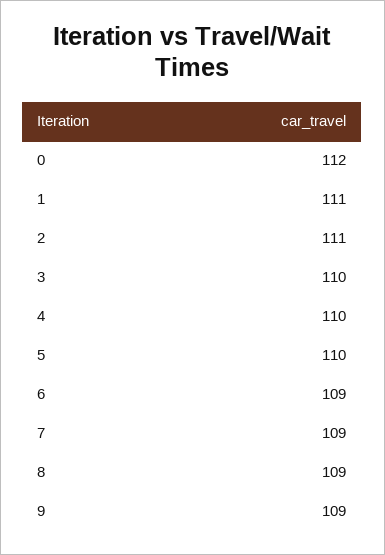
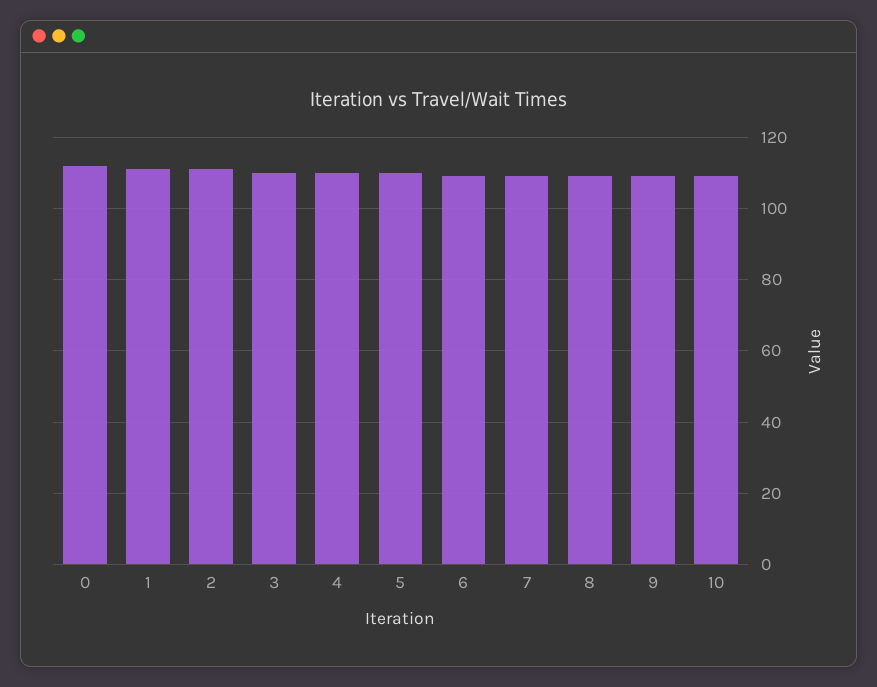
10: none -> 110

